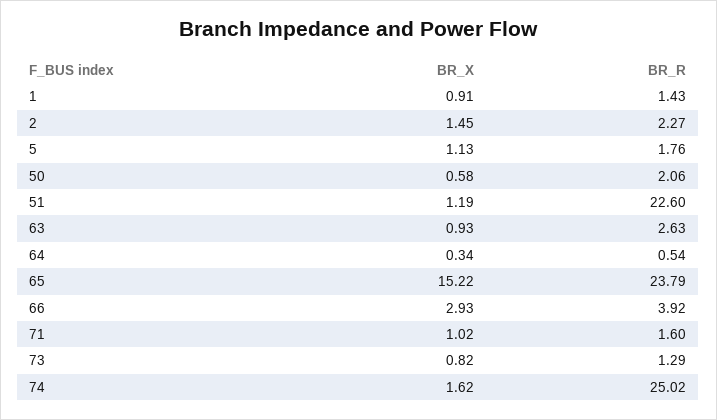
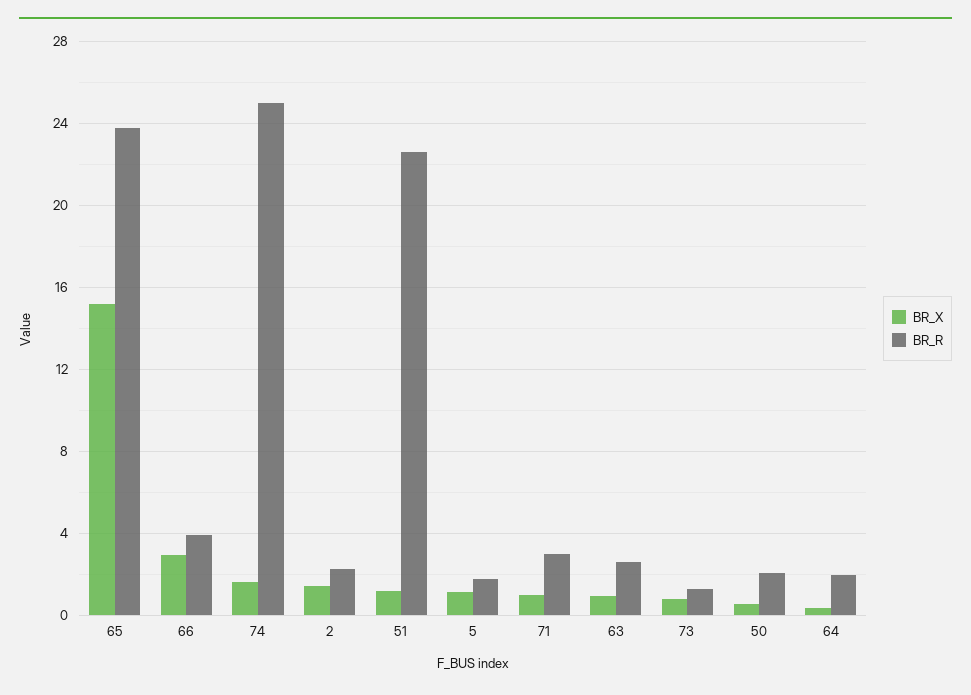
BR_X, 1: 0.91 -> none
BR_R, 1: 1.43 -> none
BR_R, 64: 0.54 -> 2
BR_R, 71: 1.6 -> 3

